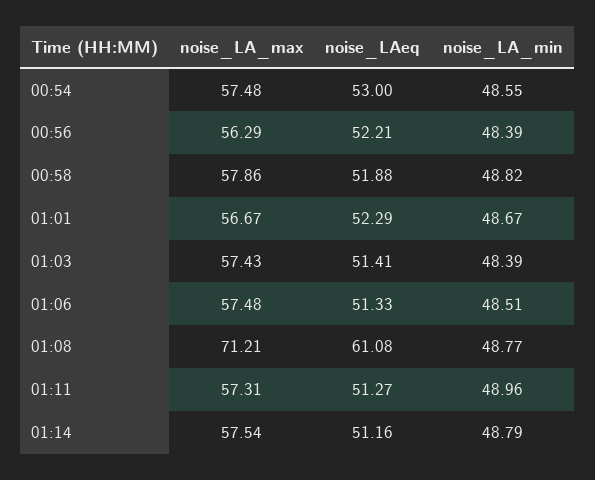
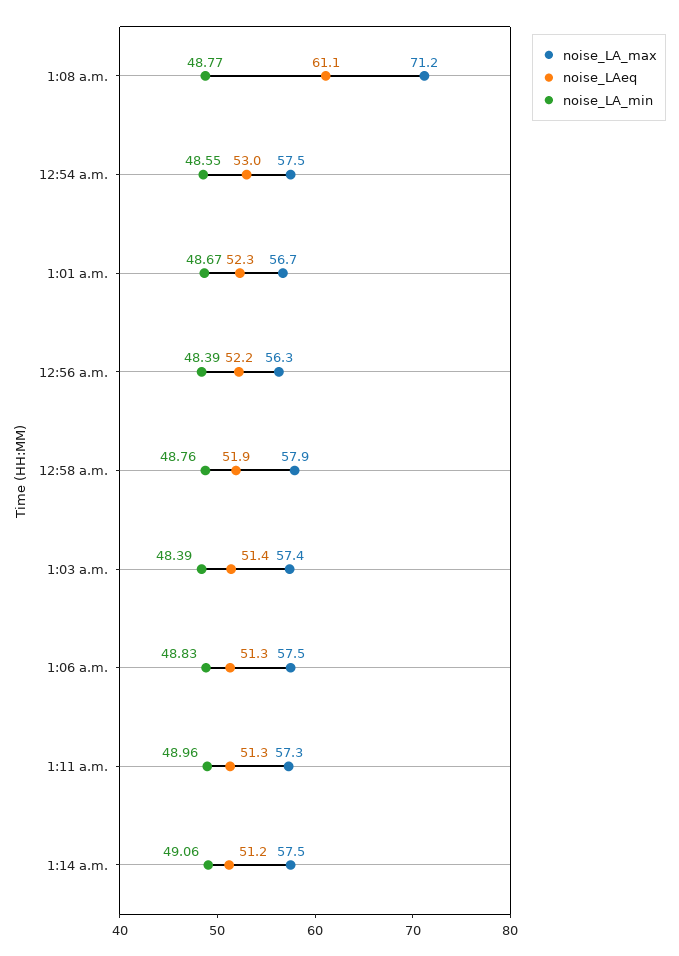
noise_LA_min, 00:58: 48.82 -> 48.76
noise_LA_min, 01:06: 48.51 -> 48.83
noise_LA_min, 01:14: 48.79 -> 49.06

